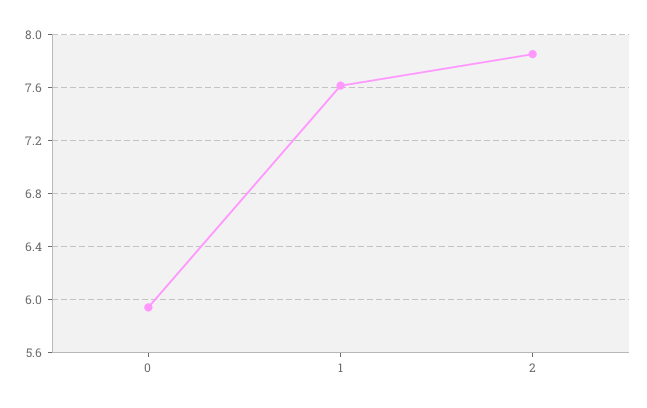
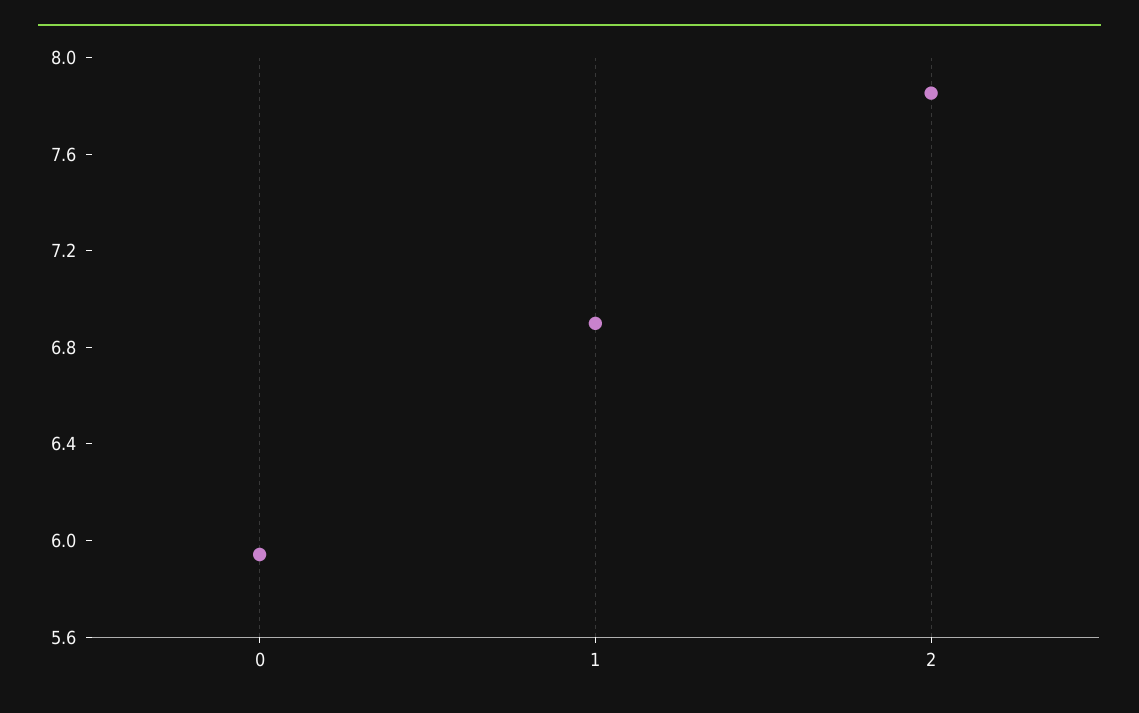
1: 7.6 -> 6.9

